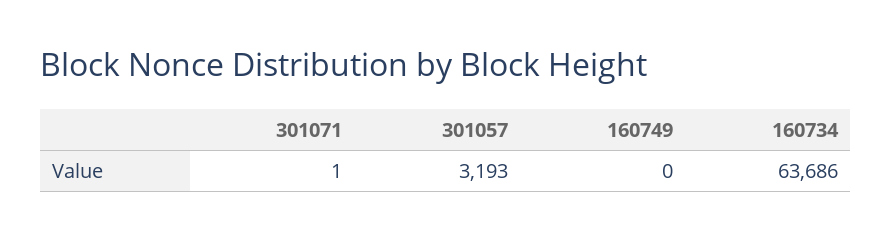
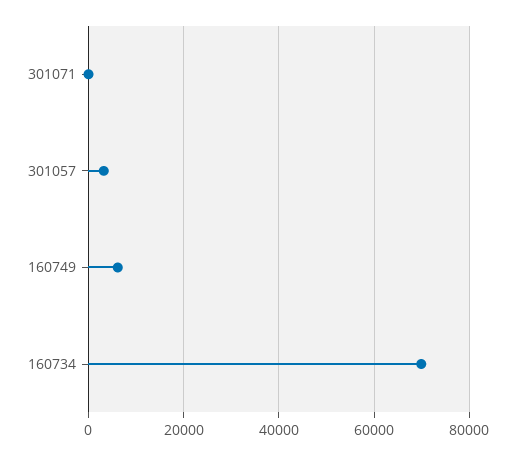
160749: 0 -> 6000
160734: 63686 -> 70000

